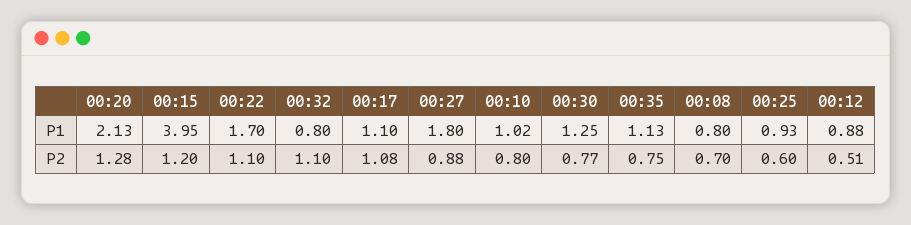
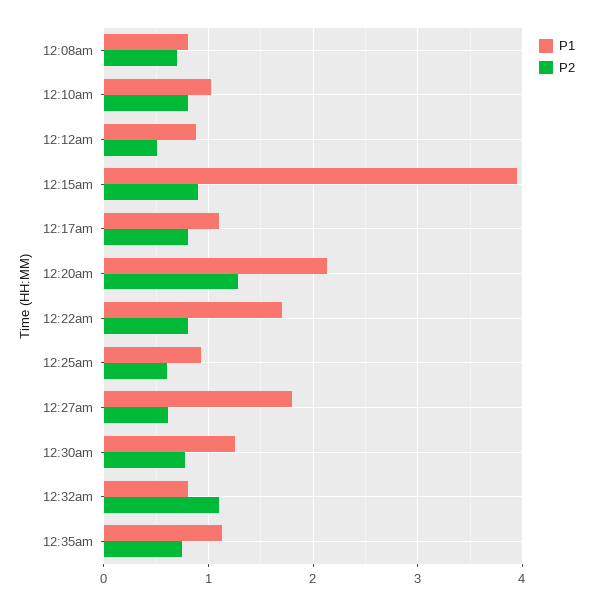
P2, 00:15: 1.2 -> 0.9
P2, 00:22: 1.1 -> 0.8
P2, 00:17: 1.08 -> 0.8
P2, 00:27: 0.88 -> 0.6

